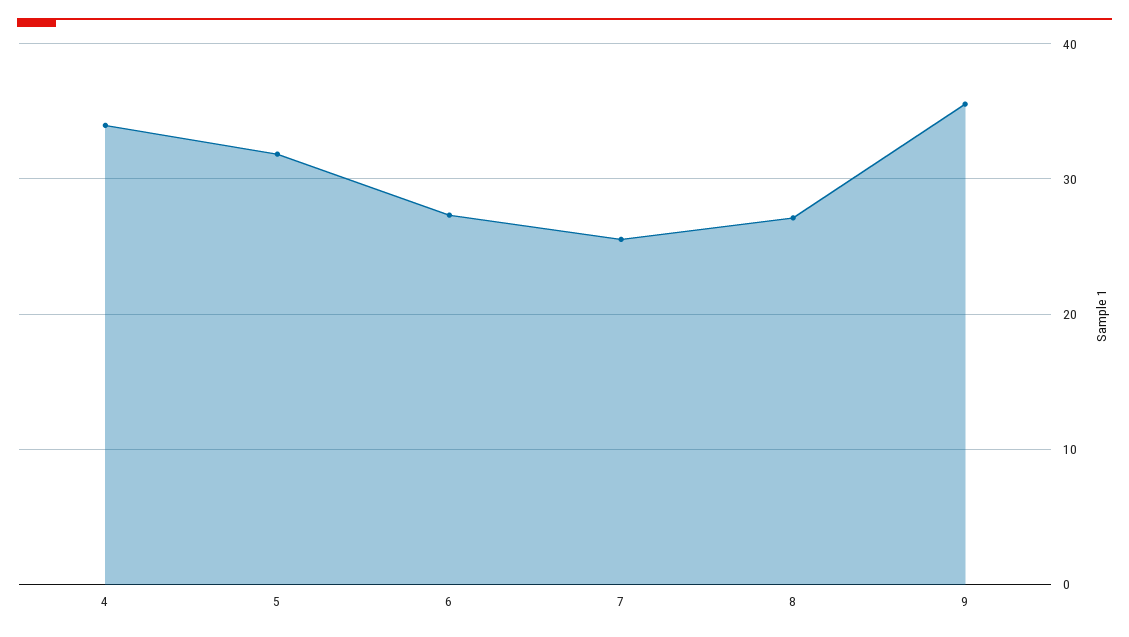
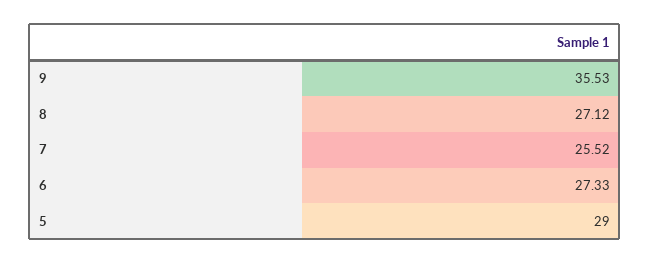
4: 34 -> none
5: 32 -> 29

